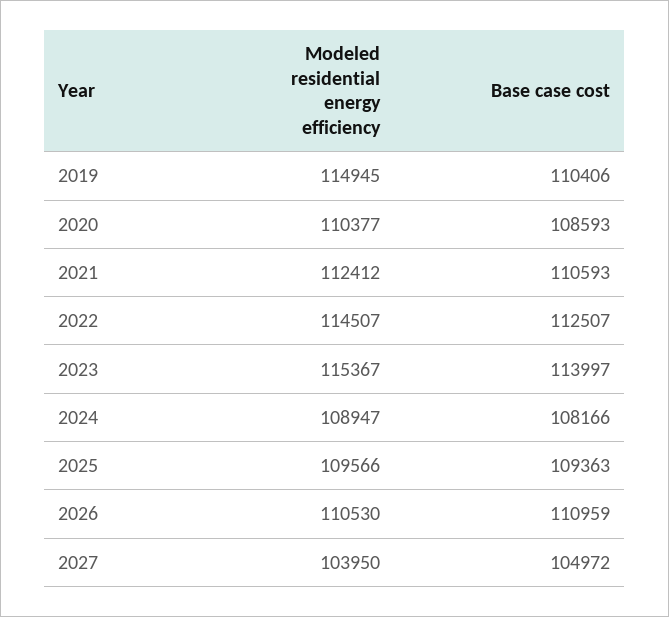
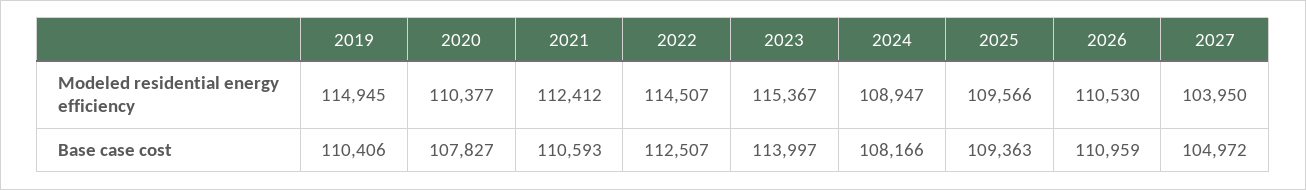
Base case cost, 2020: 108593 -> 107827

